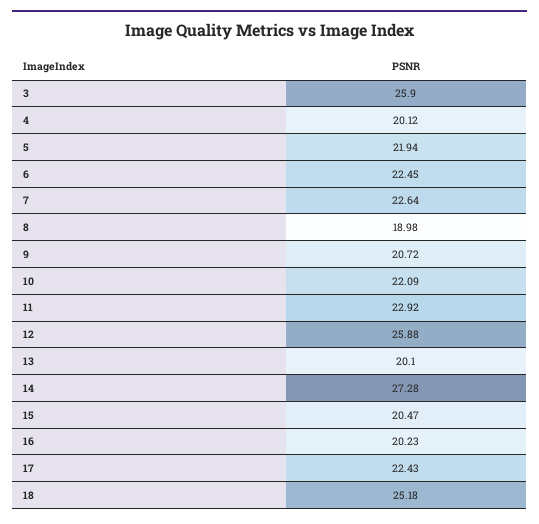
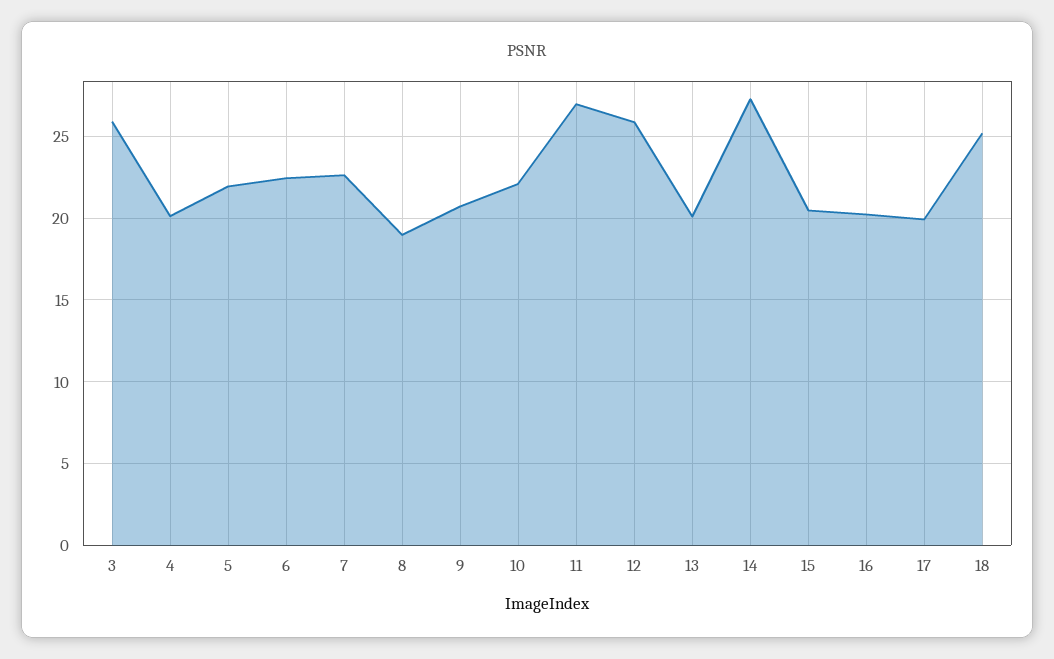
11: 22.92 -> 27
17: 22.43 -> 20

